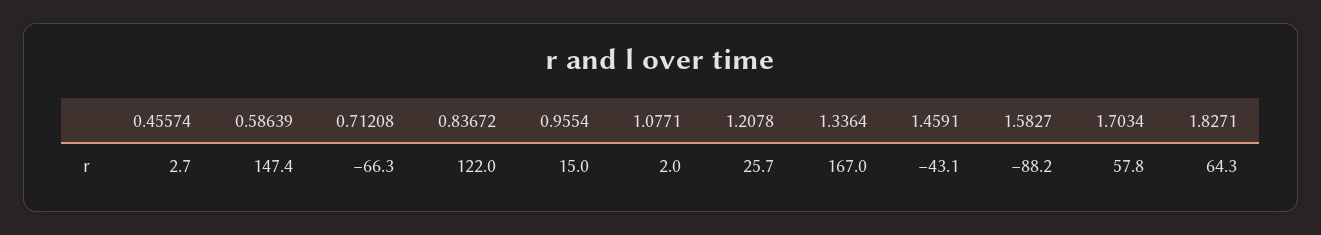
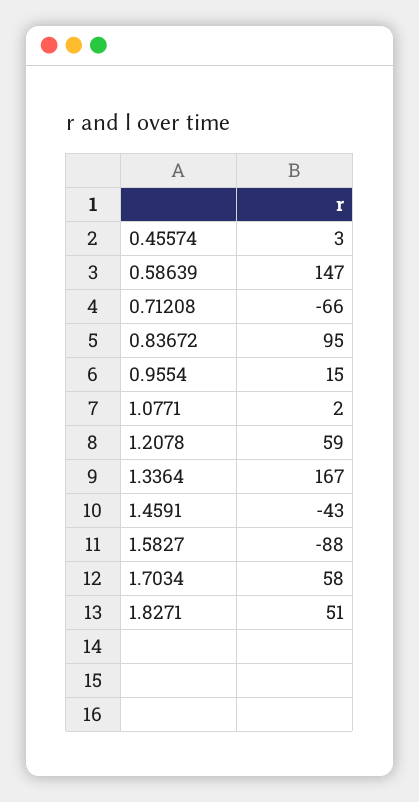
0.83672: 122 -> 95
1.2078: 25.7 -> 59
1.8271: 64.3 -> 51

